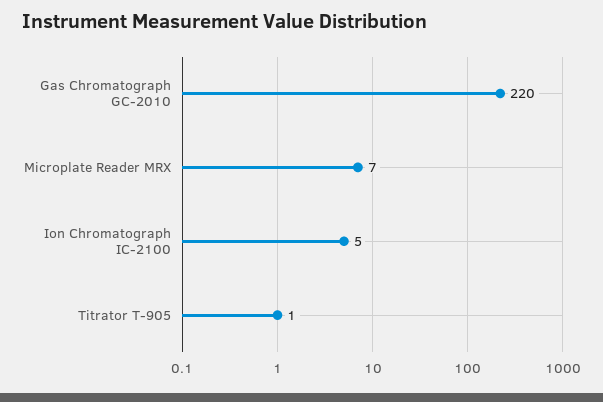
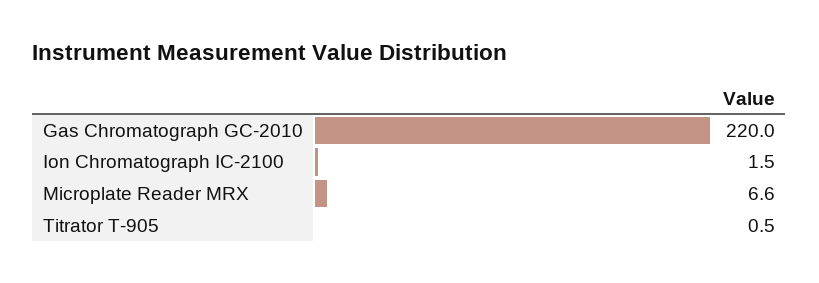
Ion Chromatograph IC-2100: 5 -> 1.5

